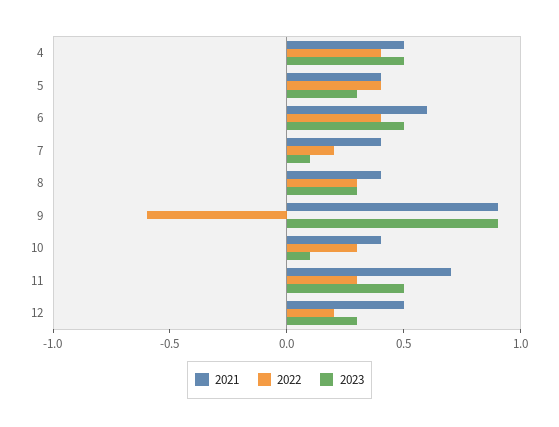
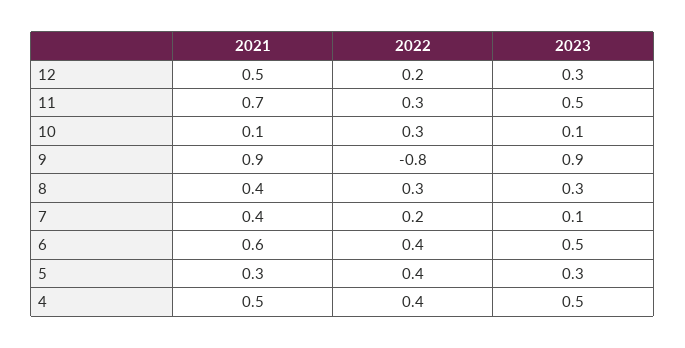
2021, 5: 0.4 -> 0.3
2022, 9: -0.6 -> -0.8
2021, 10: 0.4 -> 0.1

